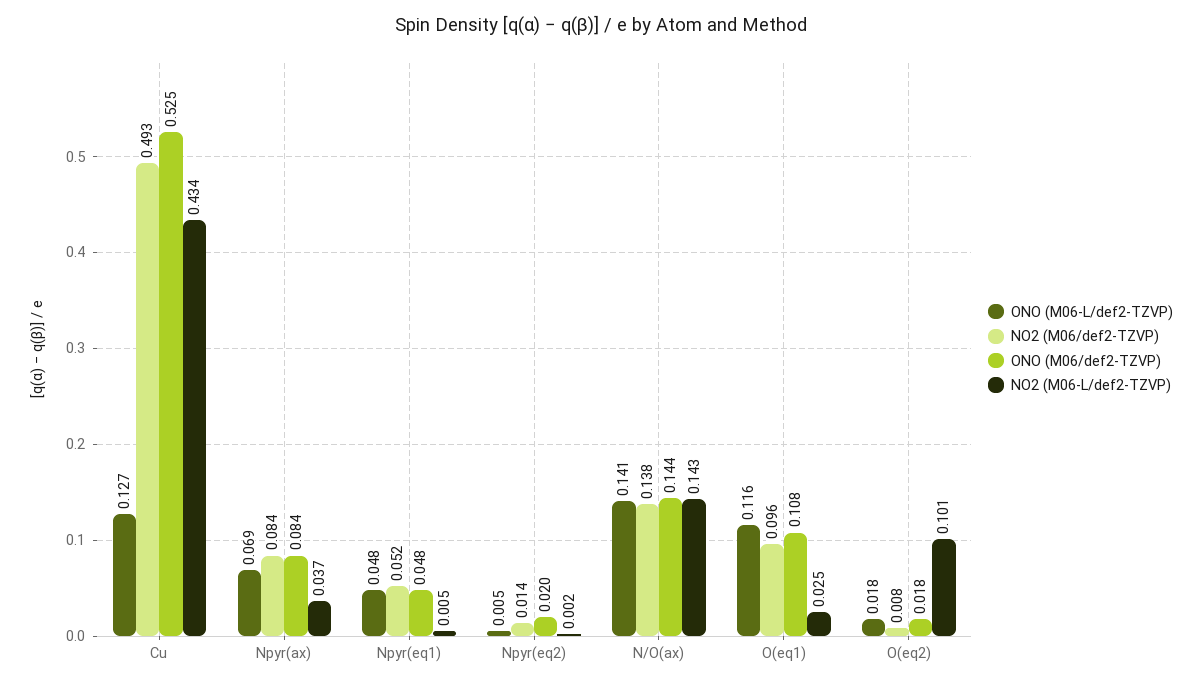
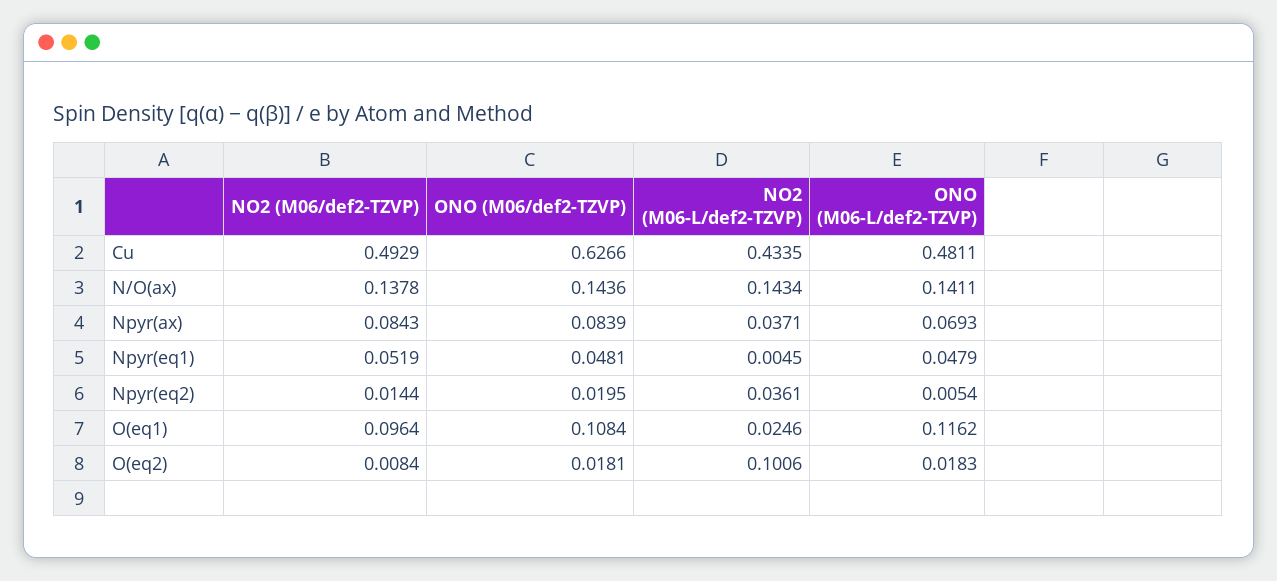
ONO (M06-L/def2-TZVP), Cu: 0.127 -> 0.4811
ONO (M06/def2-TZVP), Cu: 0.525 -> 0.6266
NO2 (M06-L/def2-TZVP), Npyr(eq2): 0.002 -> 0.0361

